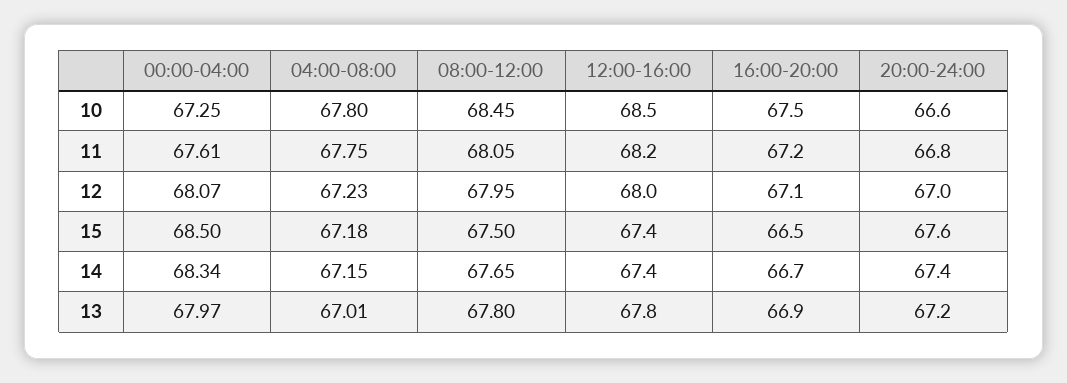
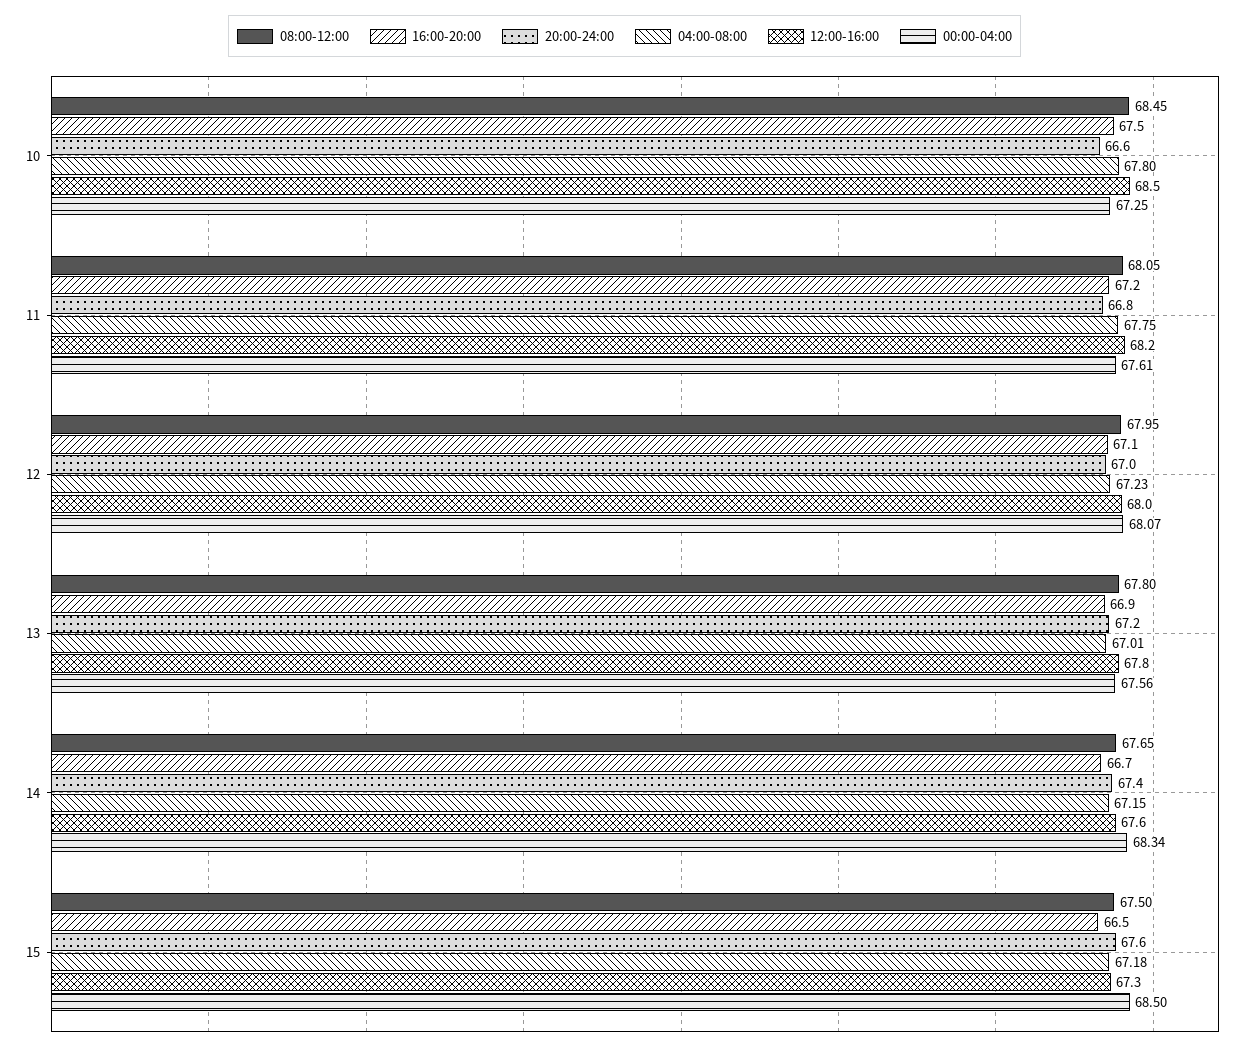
12:00-16:00, 15: 67.4 -> 67.3
12:00-16:00, 14: 67.4 -> 67.6
00:00-04:00, 13: 67.97 -> 67.56

